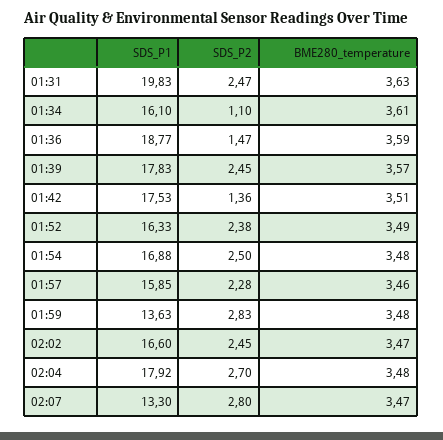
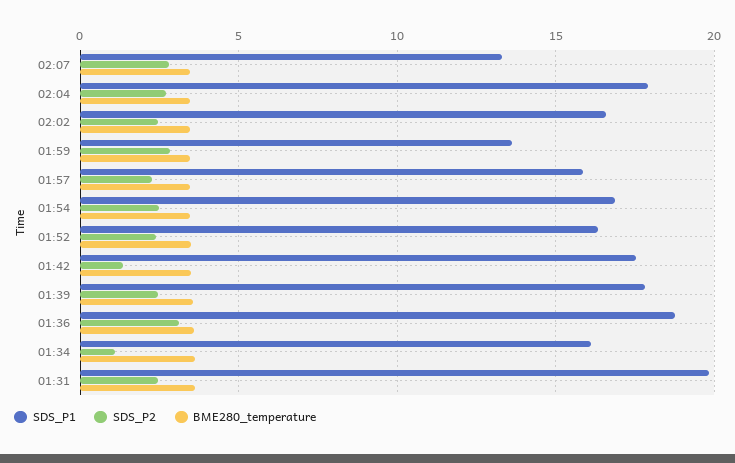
SDS_P2, 01:36: 1.47 -> 3

